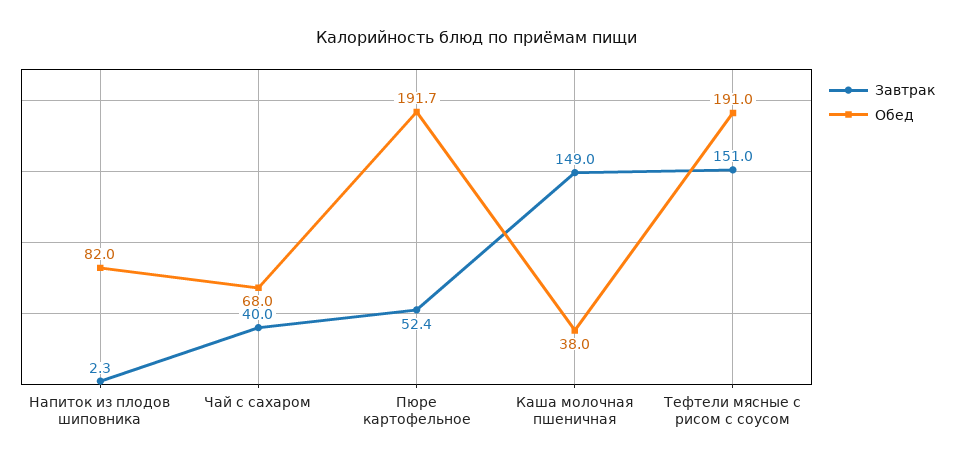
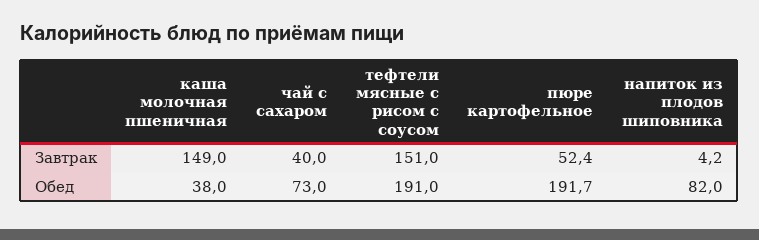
Завтрак, Напиток из плодов шиповника: 2.3 -> 4.2
Обед, Чай с сахаром: 68 -> 73

